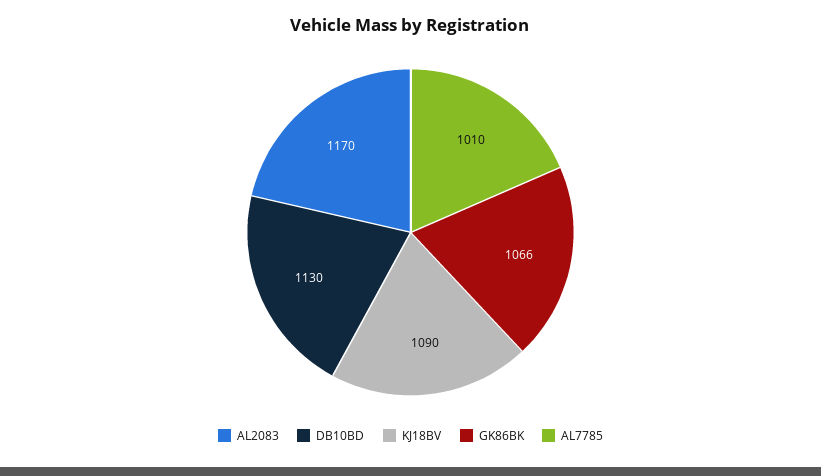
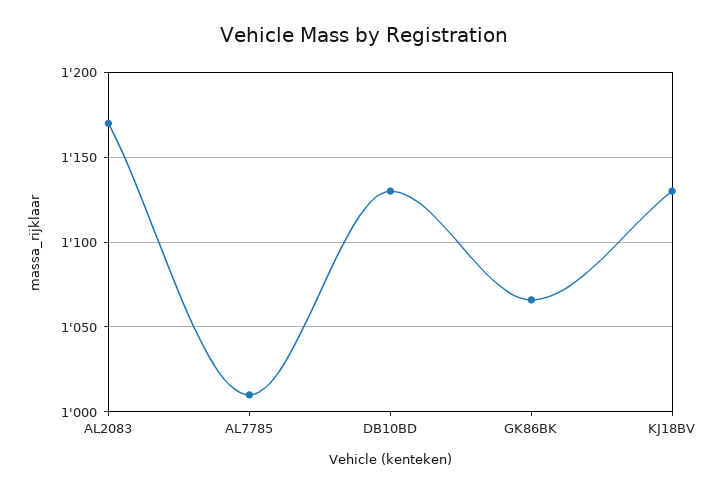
KJ18BV: 1090 -> 1130

